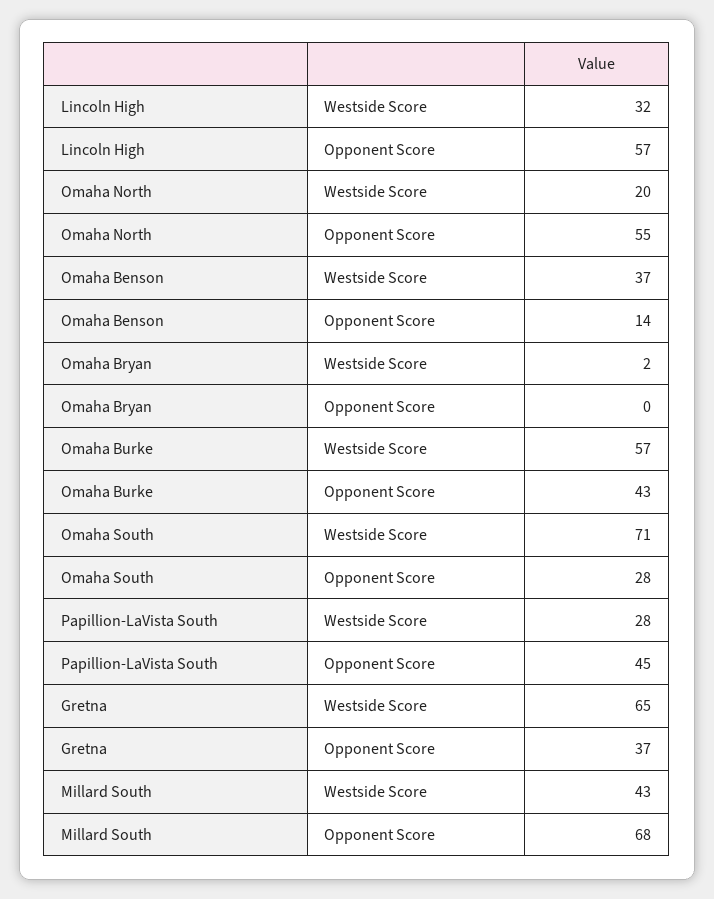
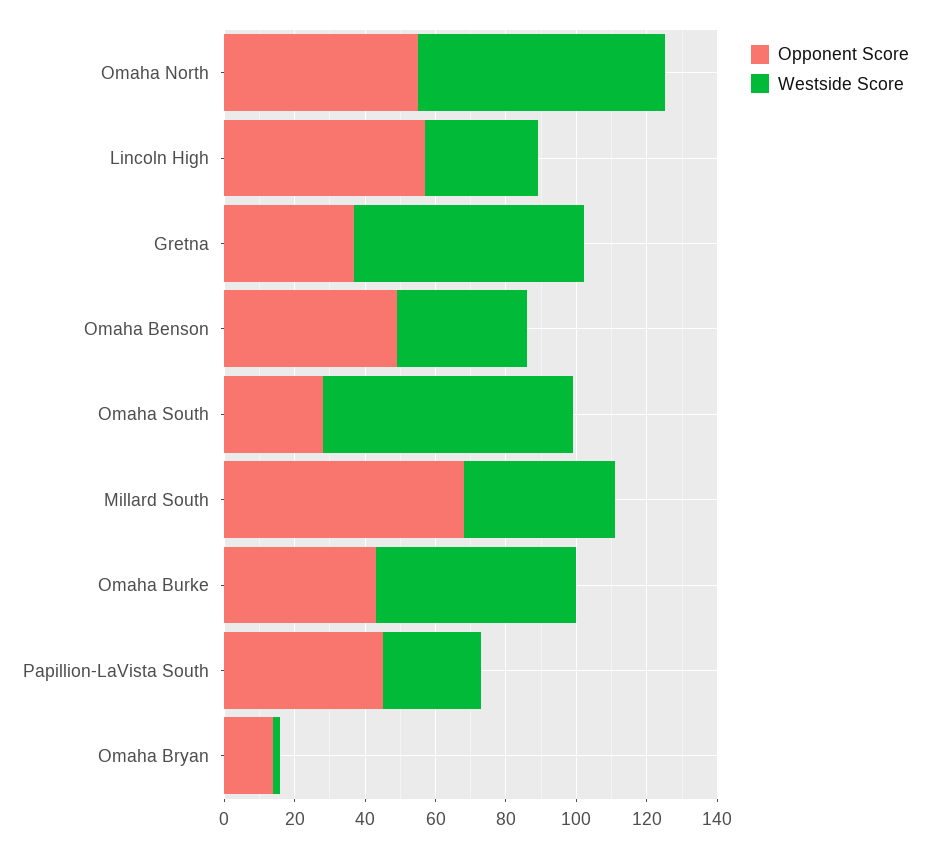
Westside Score, Omaha North: 20 -> 70
Opponent Score, Omaha Benson: 14 -> 50
Opponent Score, Omaha Bryan: 0 -> 15

